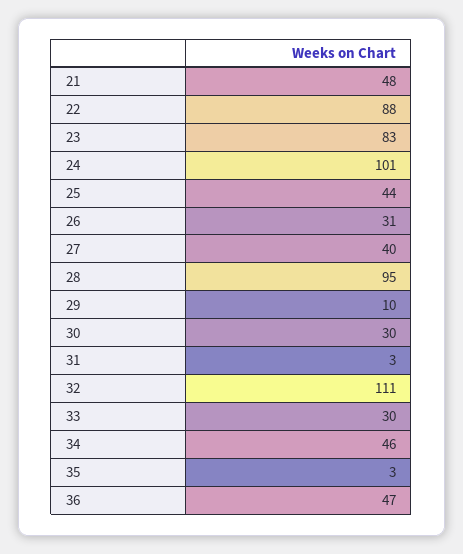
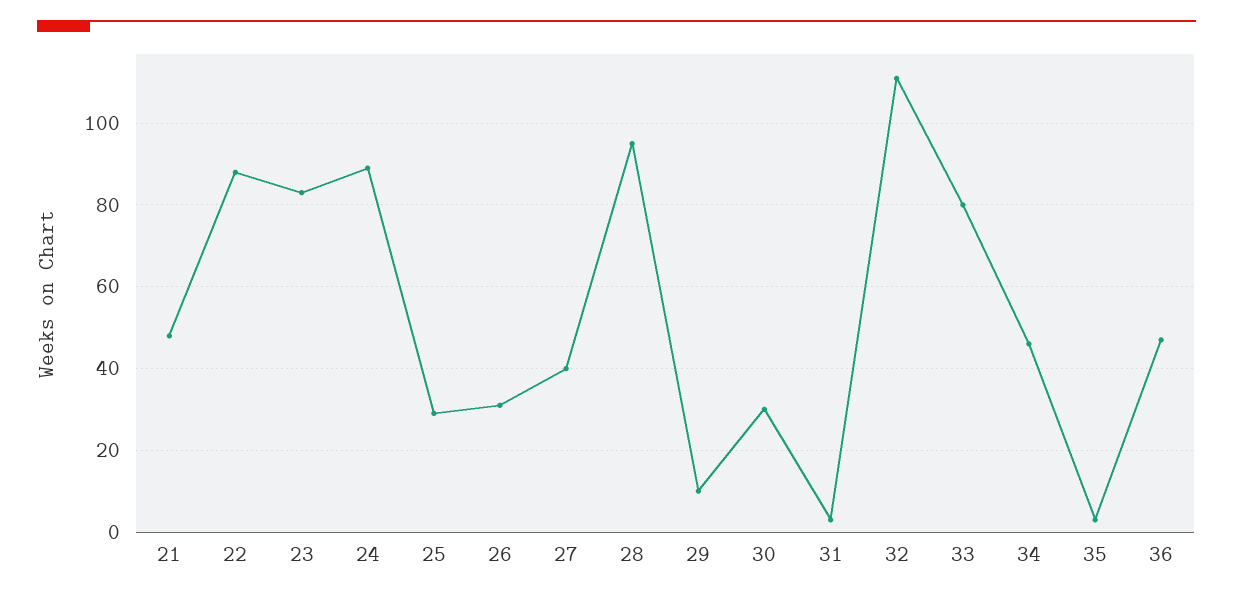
24: 101 -> 90
25: 44 -> 30
33: 30 -> 80

